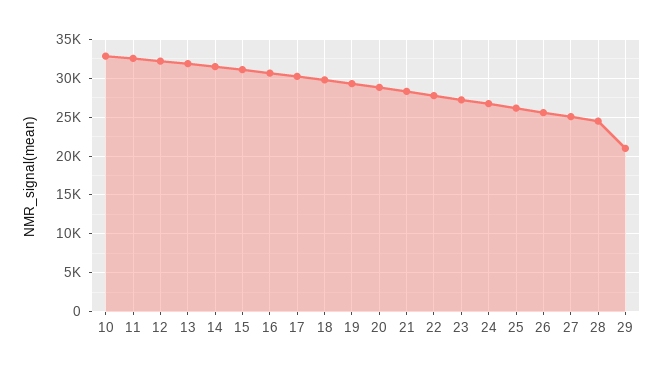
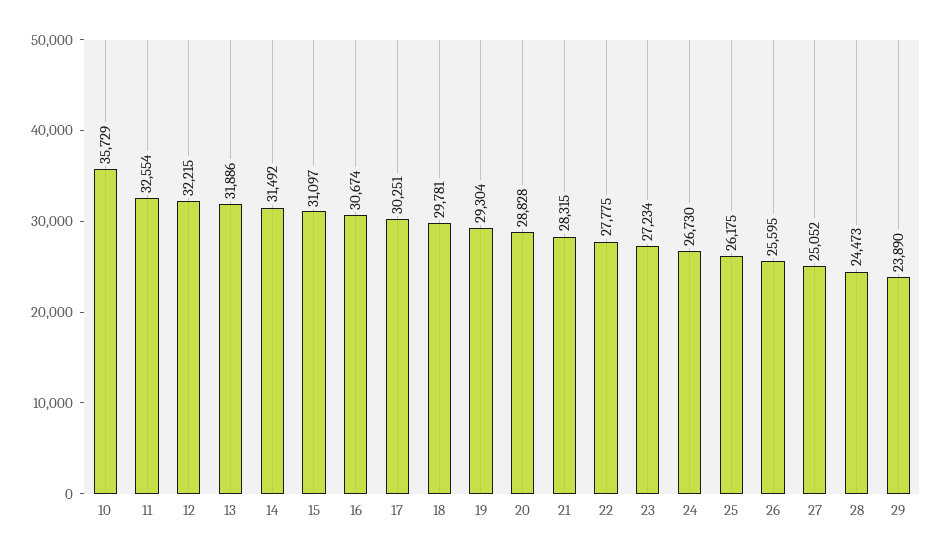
10: 33000 -> 35729
29: 21000 -> 23890

